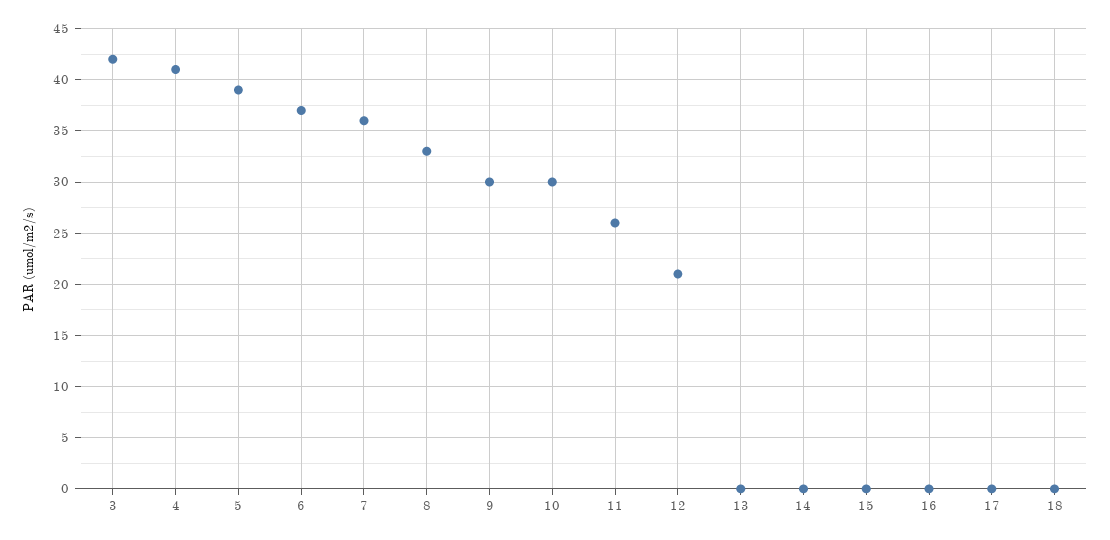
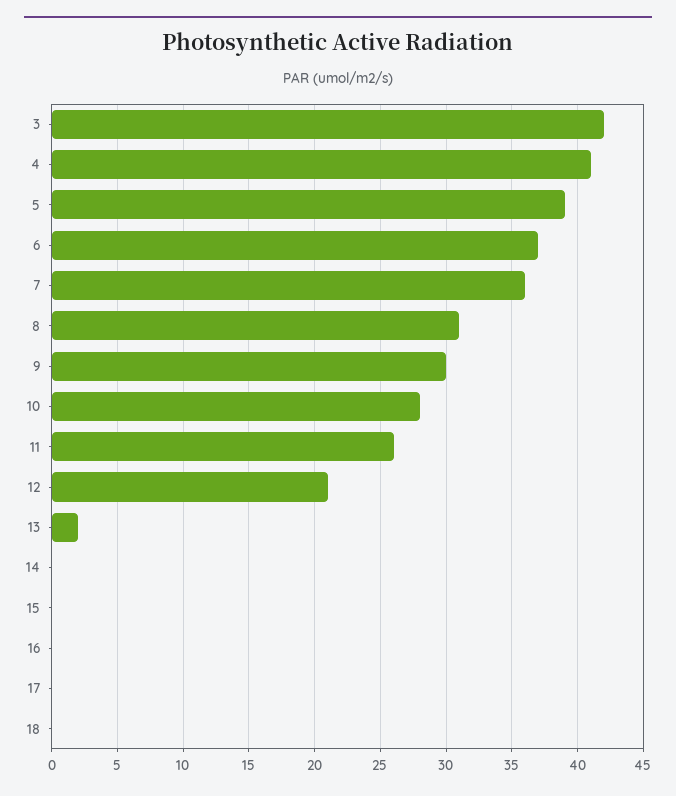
8: 33 -> 31
10: 30 -> 28
13: 0 -> 2

